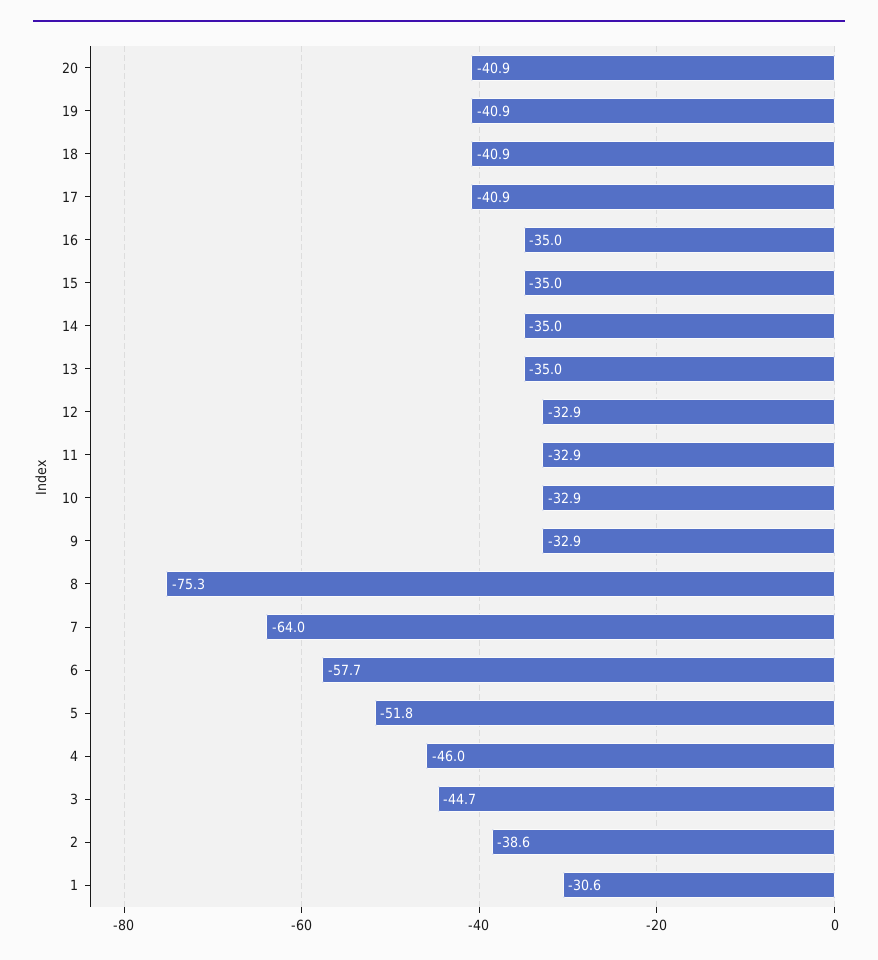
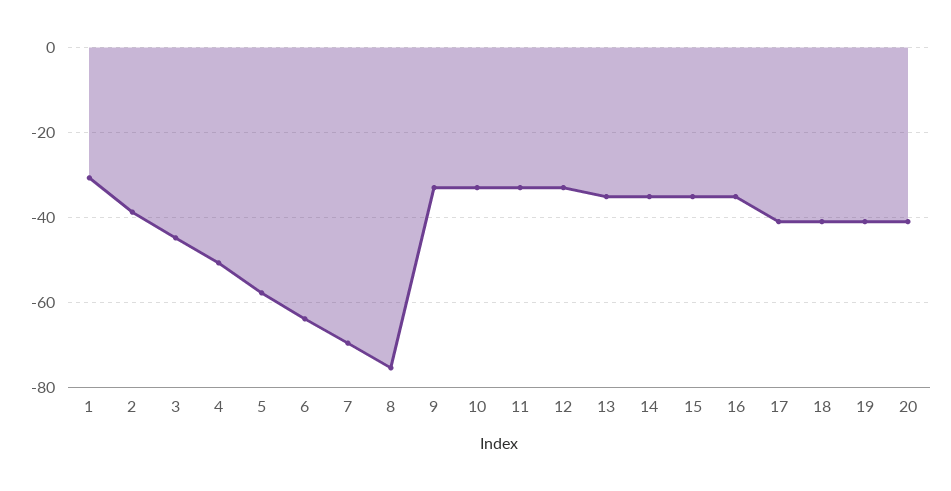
7: -64 -> -70
6: -57.7 -> -64
5: -51.8 -> -58
4: -46 -> -50

